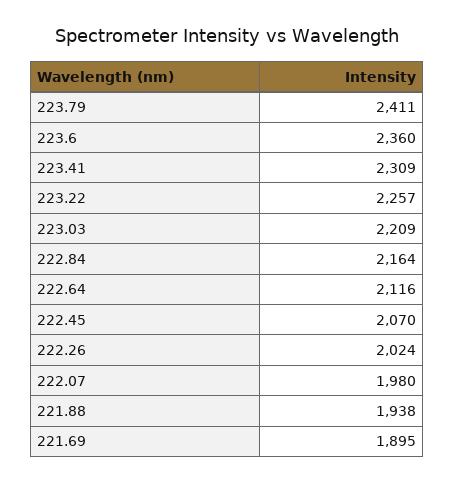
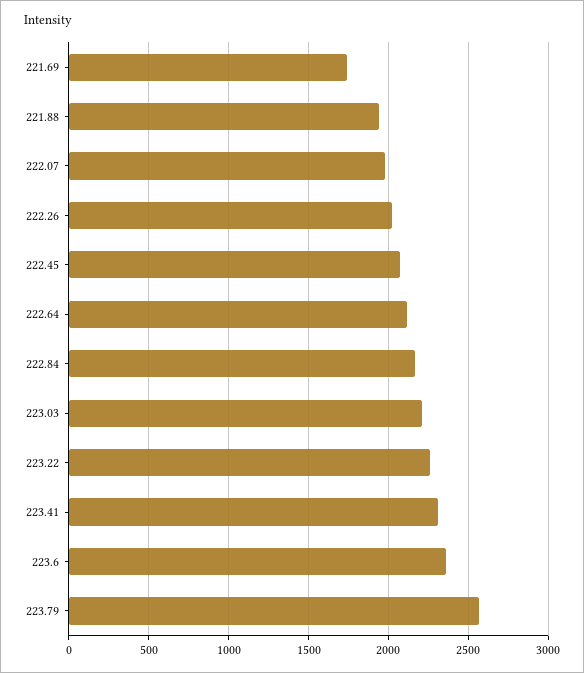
223.79: 2411 -> 2550
221.69: 1895 -> 1750

